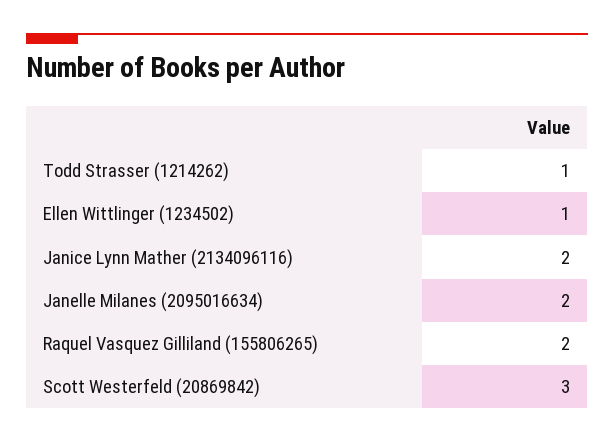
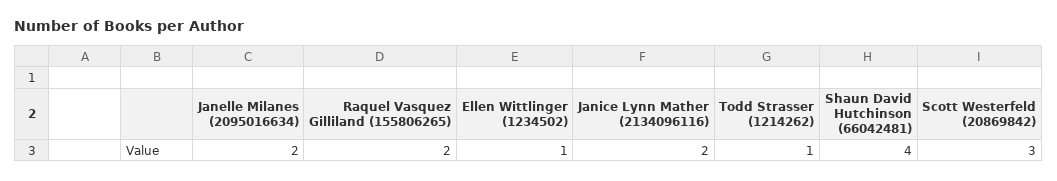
Shaun David Hutchinson (66042481): none -> 4

